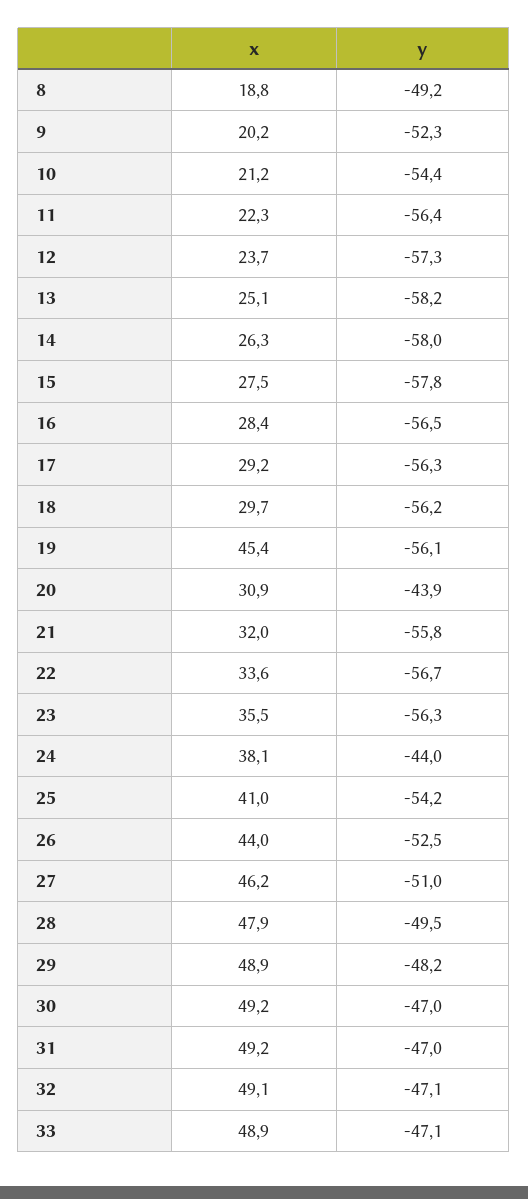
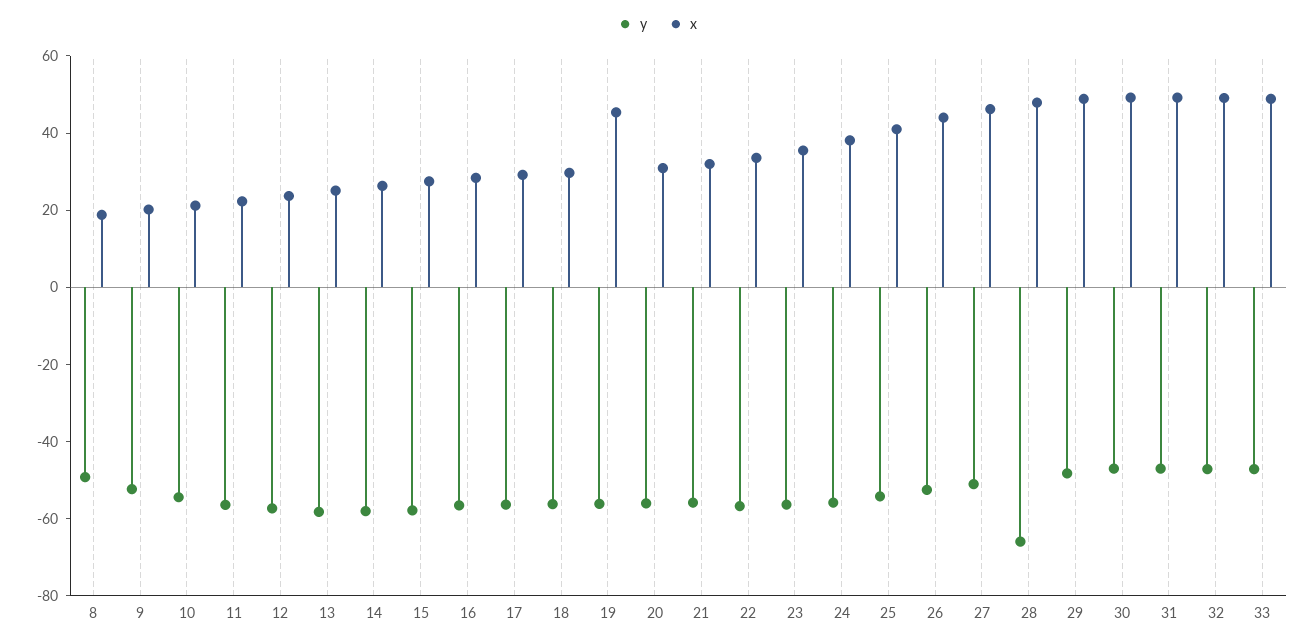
y, 20: -43.9 -> -55
y, 24: -44 -> -55
y, 28: -49.5 -> -65

